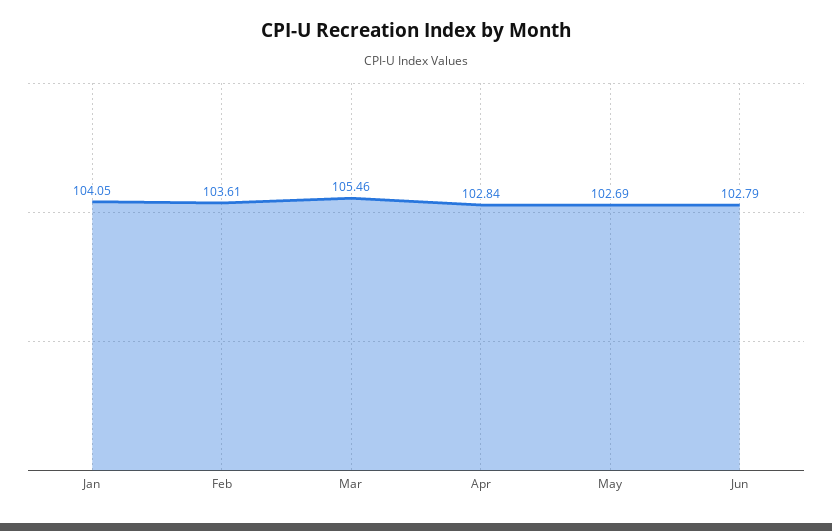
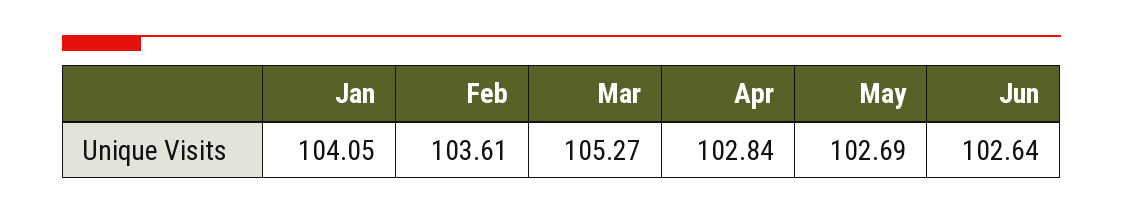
Mar: 105.46 -> 105.27
Jun: 102.79 -> 102.64

